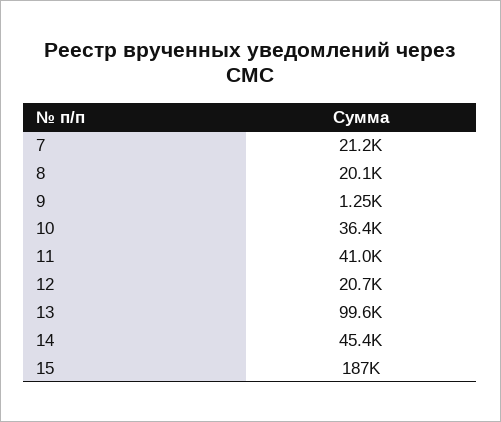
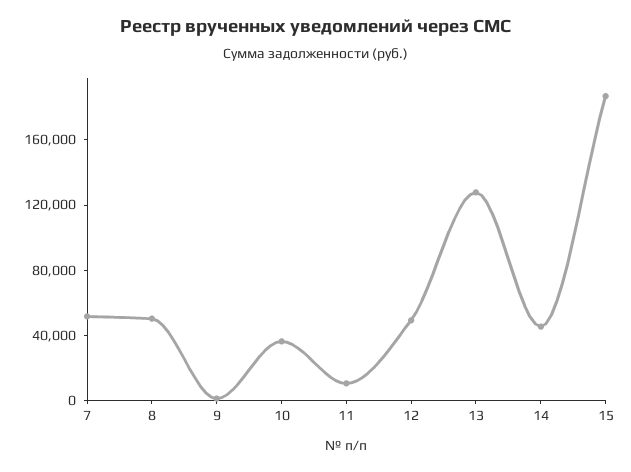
7: 21200 -> 50000
8: 20100 -> 50000
11: 41000 -> 10000
12: 20700 -> 50000
13: 99600 -> 130000

